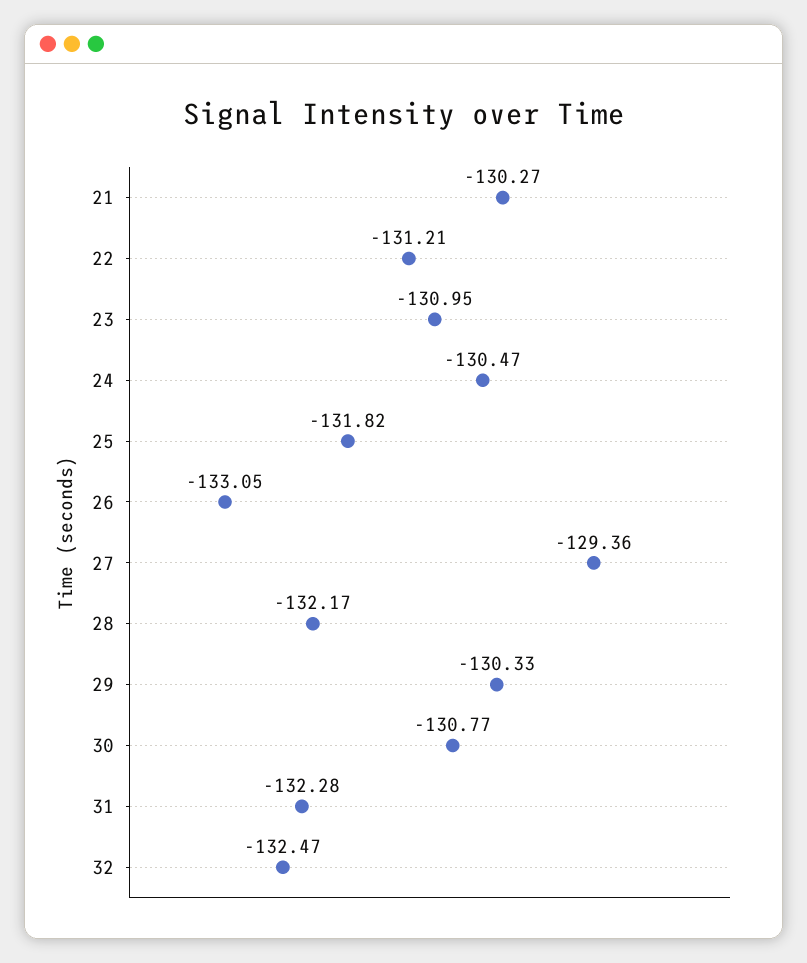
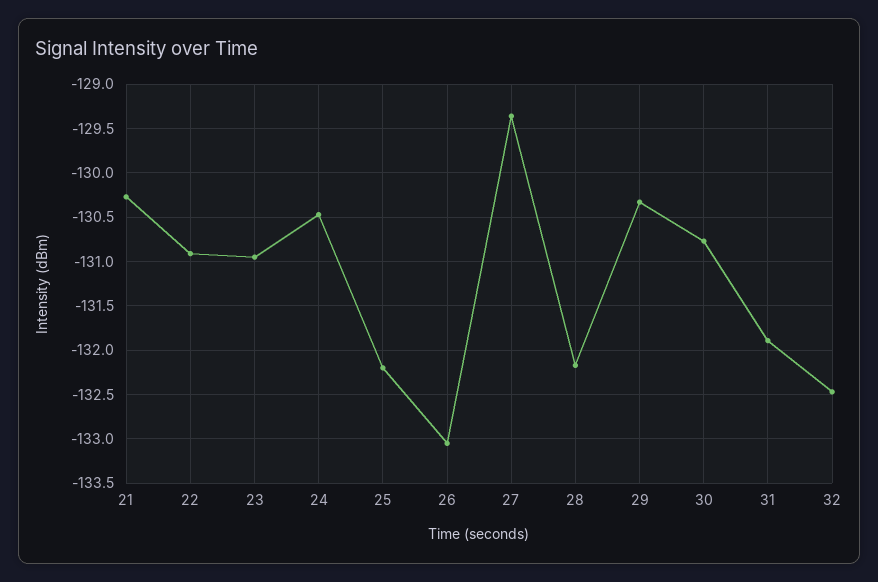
22: -131.21 -> -130.9
25: -131.82 -> -132.2
31: -132.28 -> -131.9

